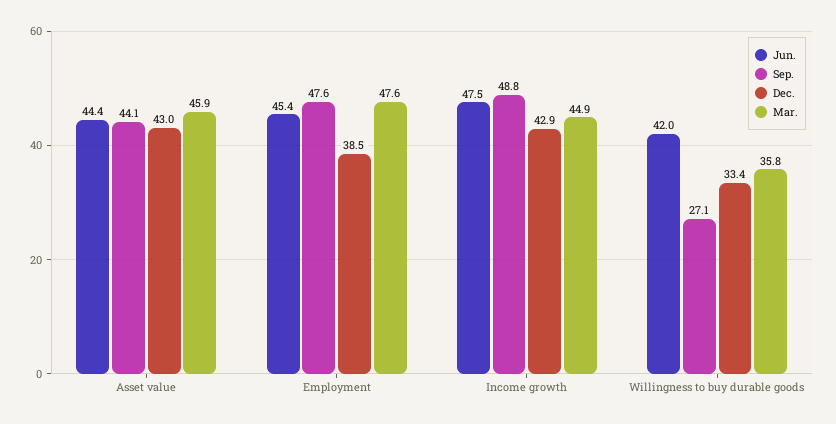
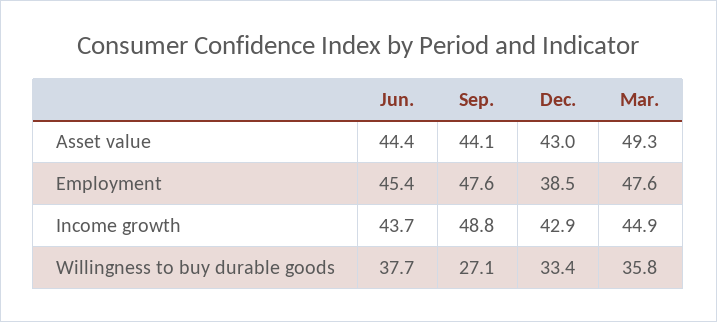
Mar., Asset value: 45.9 -> 49.3
Jun., Income growth: 47.5 -> 43.7
Jun., Willingness to buy durable goods: 42 -> 37.7

